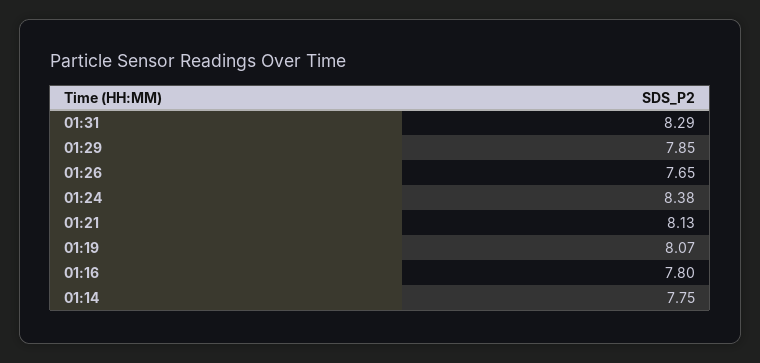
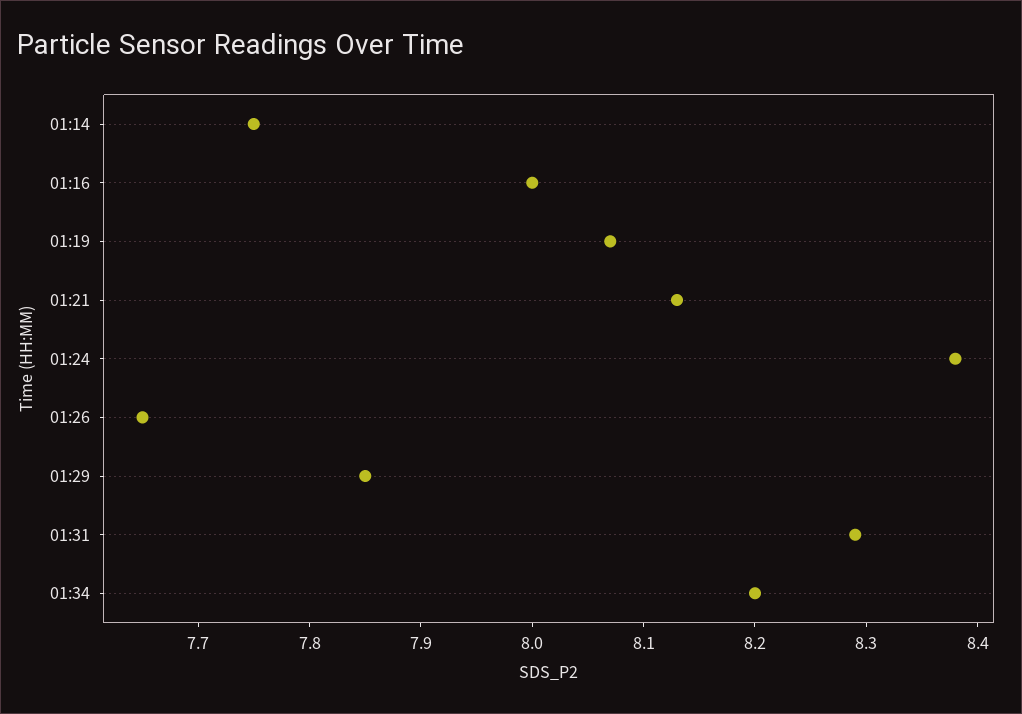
01:16: 7.8 -> 8
01:34: none -> 8.2

